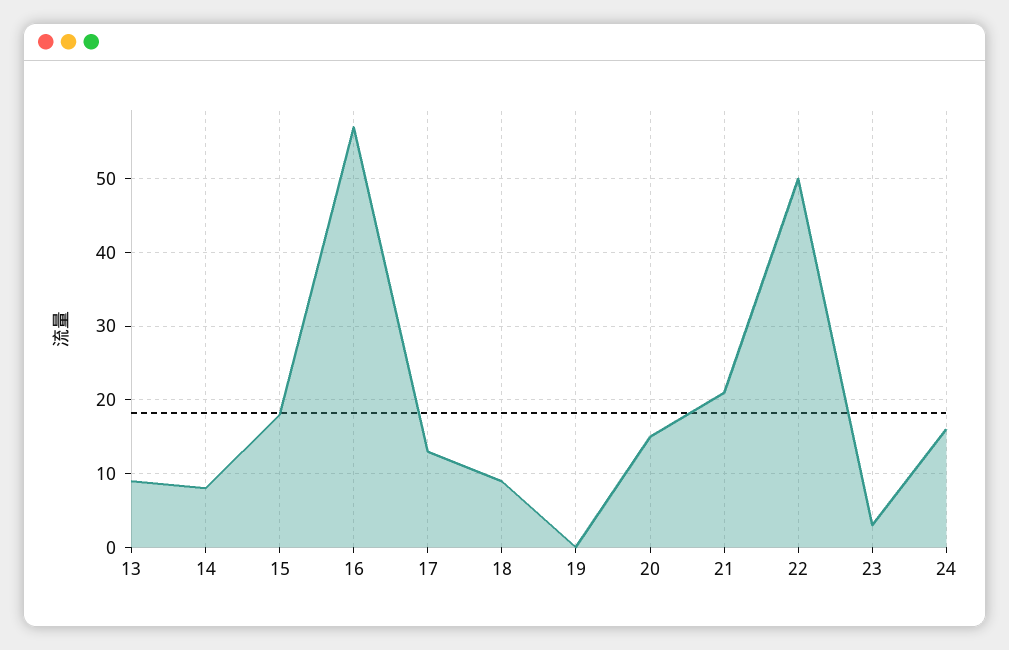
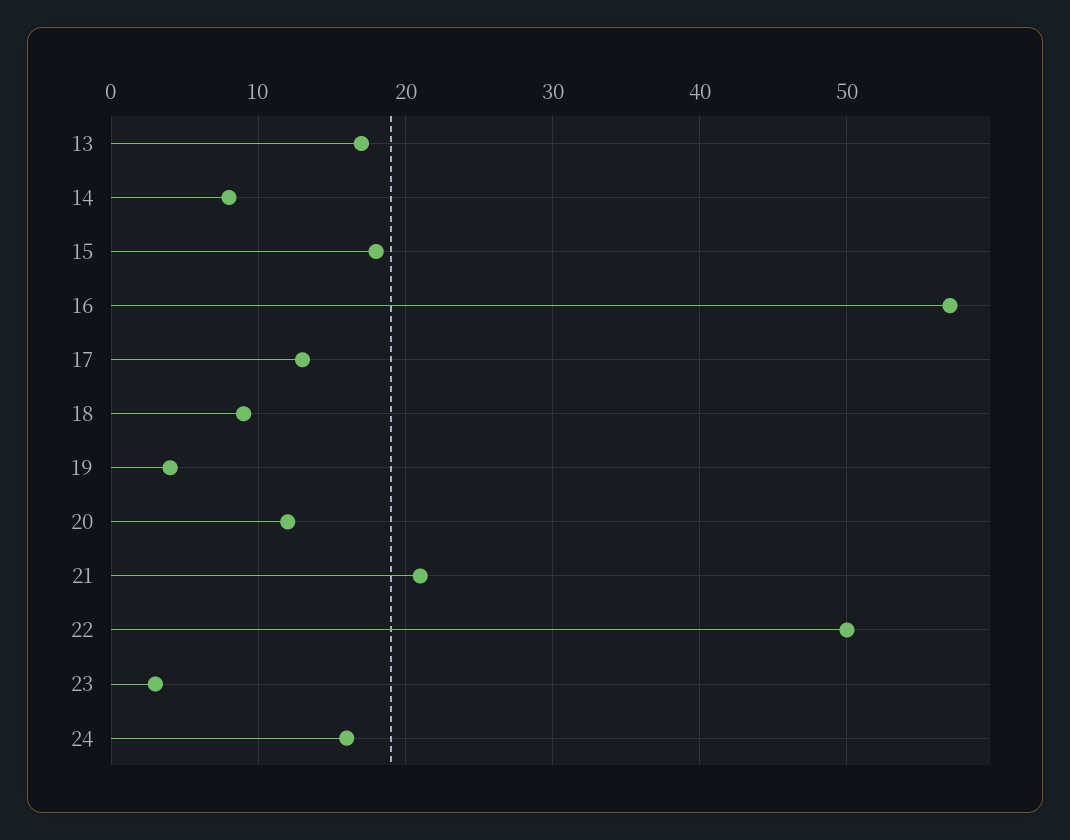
13: 9 -> 17
19: 0 -> 4
20: 15 -> 12

